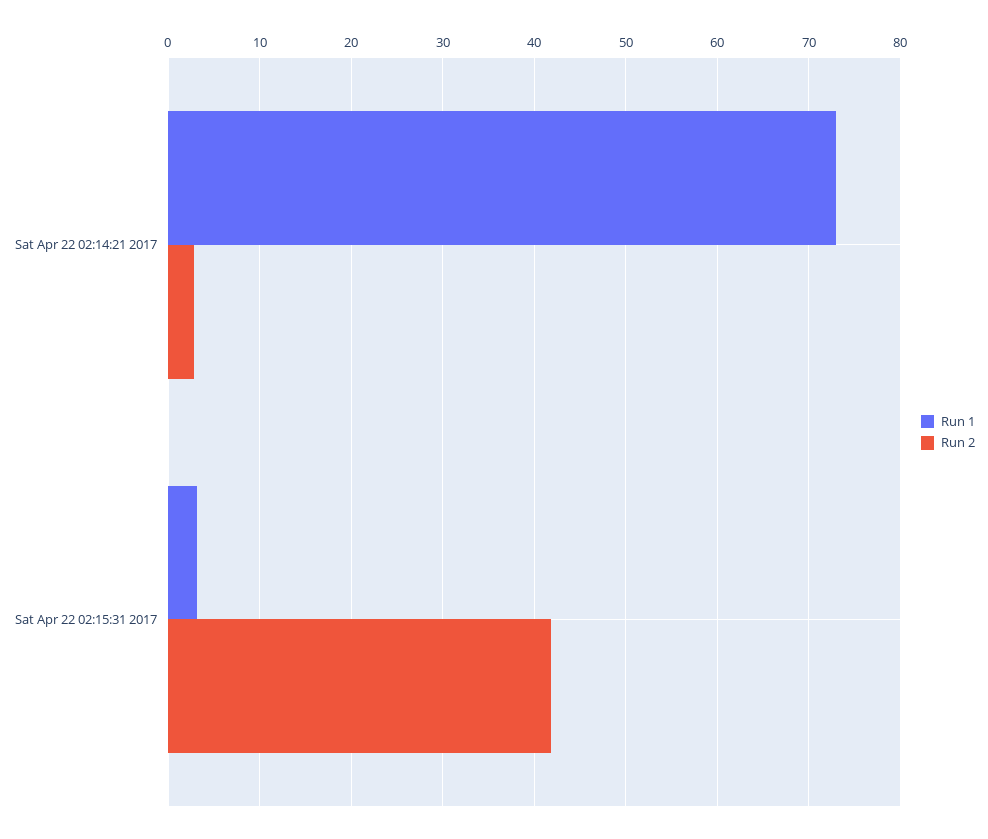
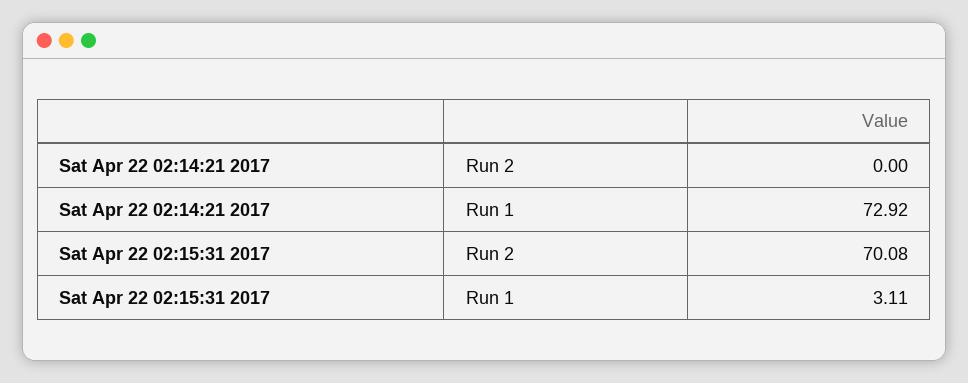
Run 2, Sat Apr 22 02:14:21 2017: 3 -> 0
Run 2, Sat Apr 22 02:15:31 2017: 42 -> 70.08

